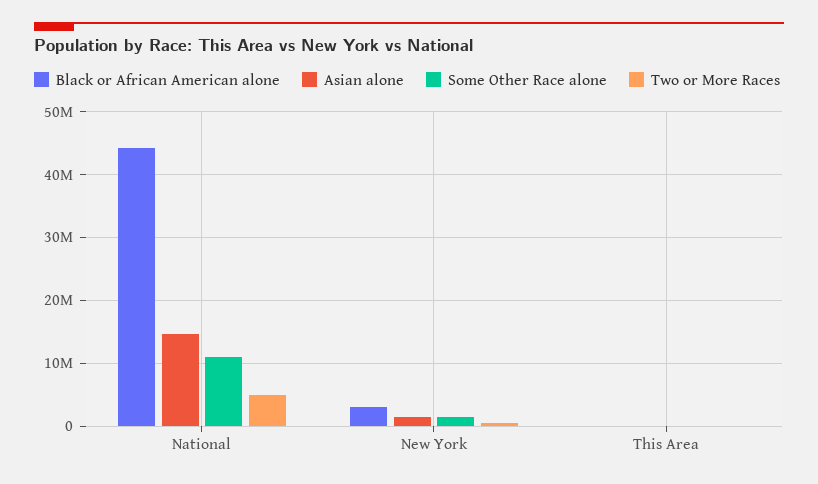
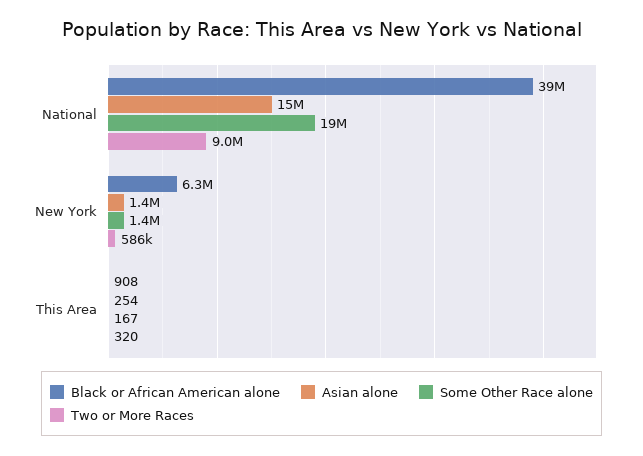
Black or African American alone, National: 44000000 -> 39000000
Some Other Race alone, National: 11000000 -> 19000000
Two or More Races, National: 5000000 -> 9000000
Black or African American alone, New York: 3000000 -> 6300000

